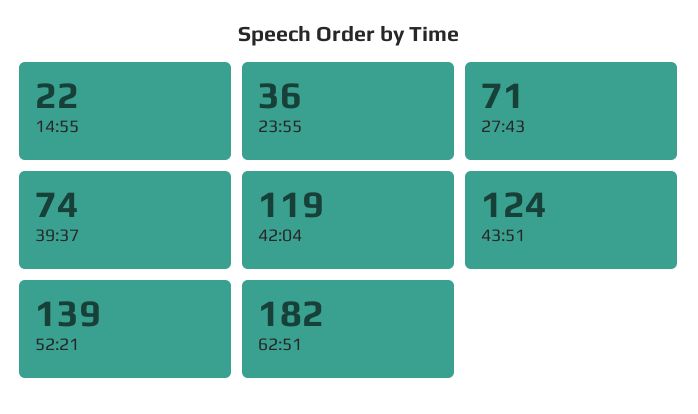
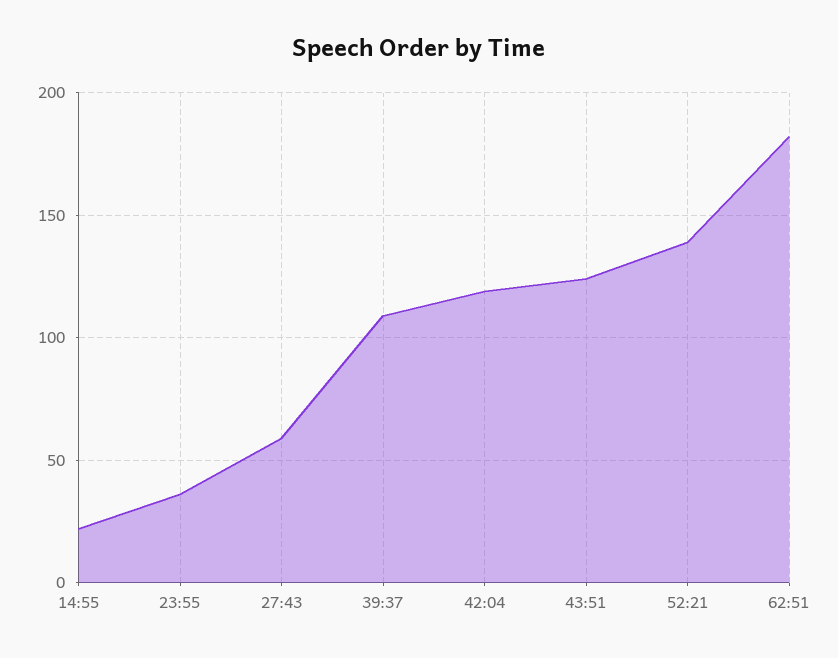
27:43: 71 -> 60
39:37: 74 -> 110

